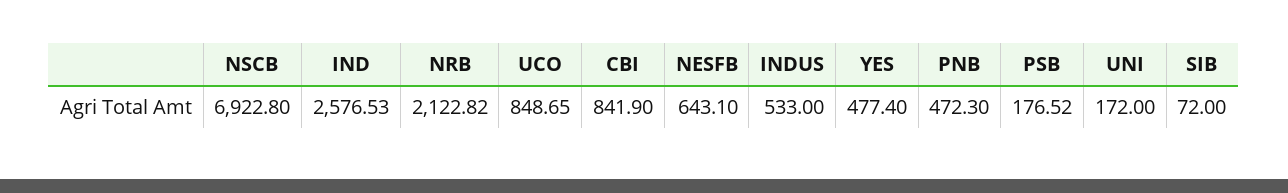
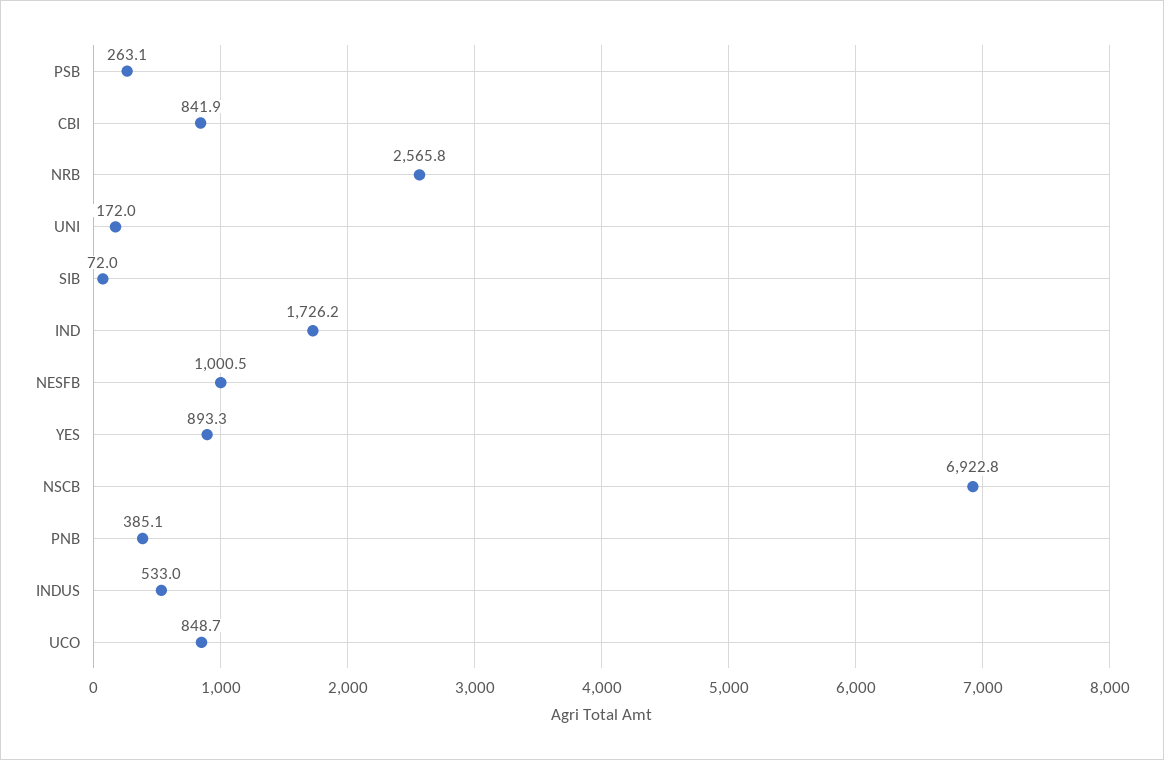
IND: 2576.53 -> 1726.2
NRB: 2122.82 -> 2565.8
NESFB: 643.1 -> 1000.5
YES: 477.4 -> 893.3
PNB: 472.3 -> 385.1
PSB: 176.52 -> 263.1

